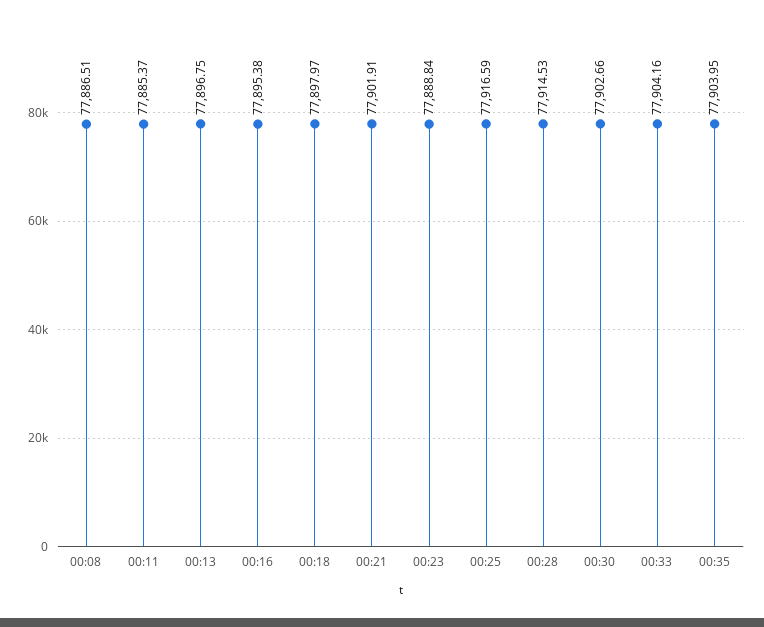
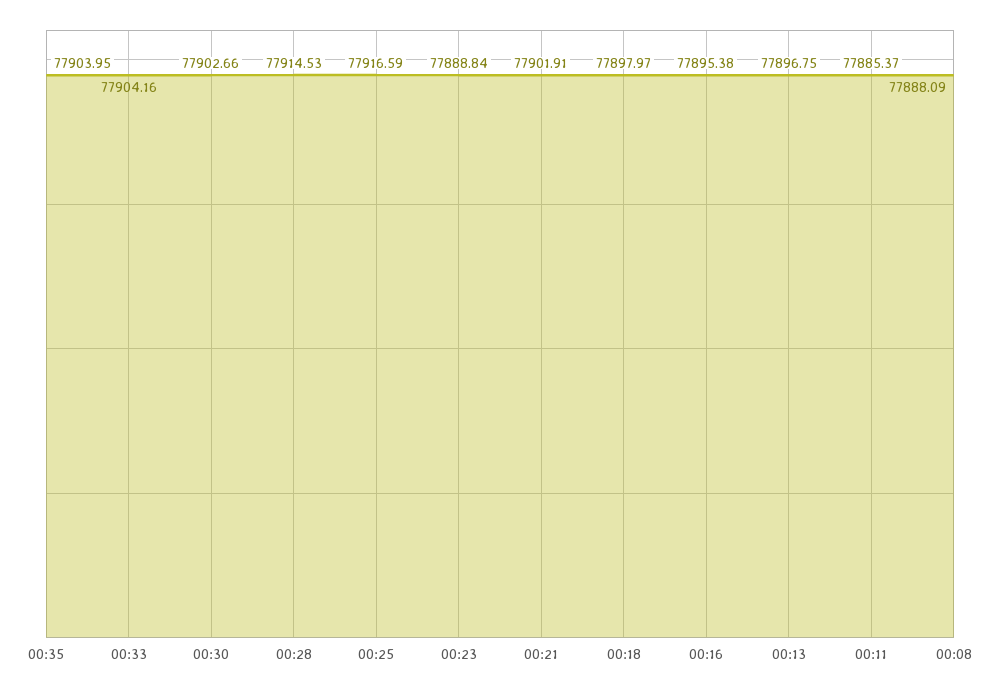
00:08: 77886.51 -> 77888.09

